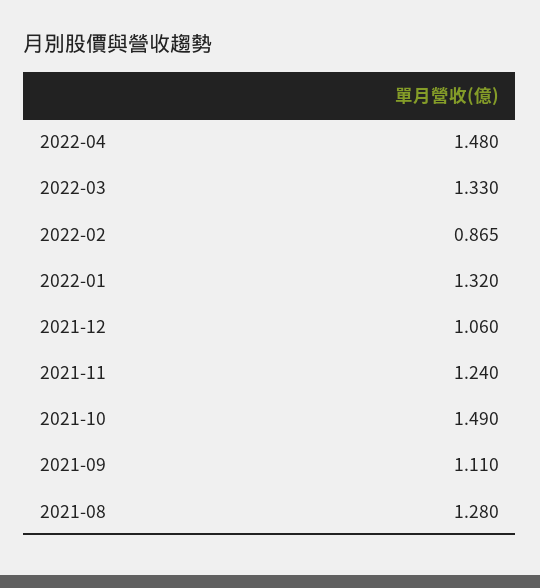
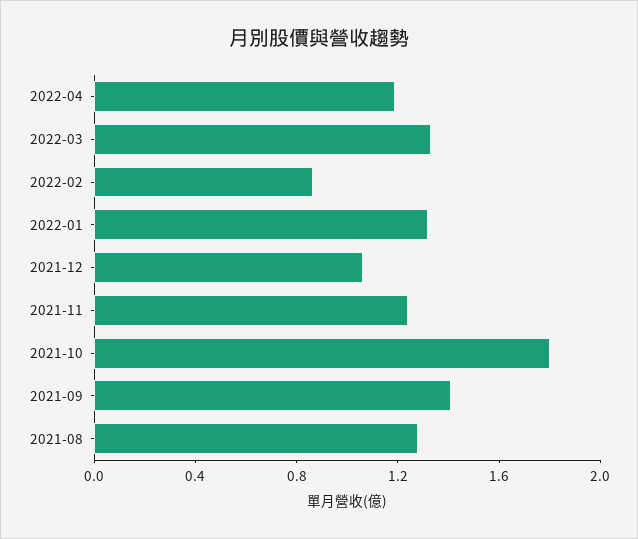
2022-04: 1.48 -> 1.2
2021-10: 1.49 -> 1.8
2021-09: 1.11 -> 1.4

